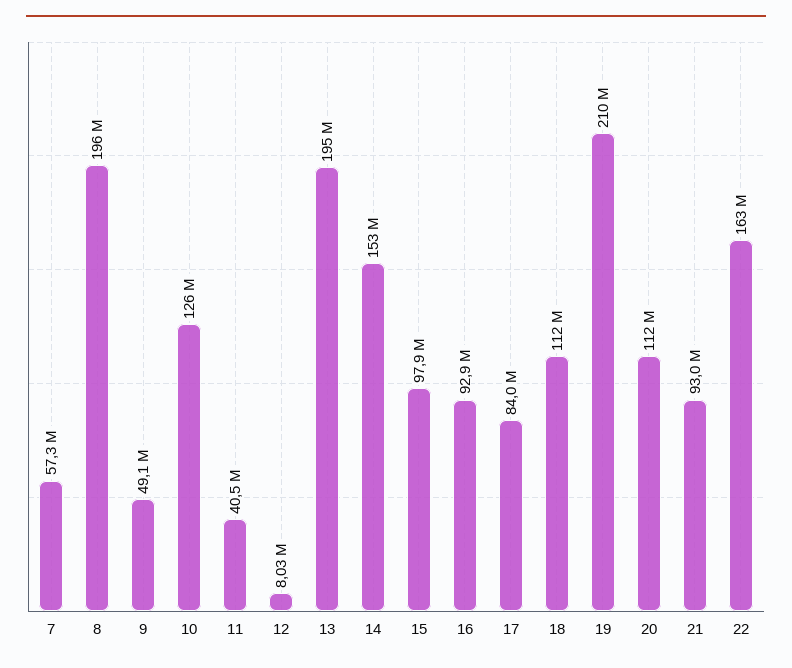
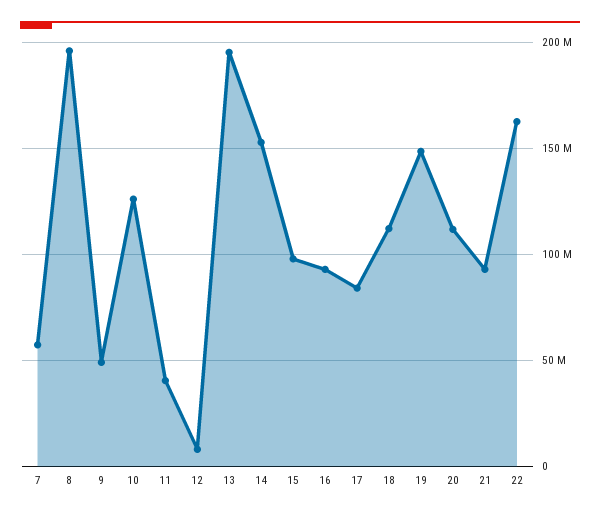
19: 210000000 -> 150000000

